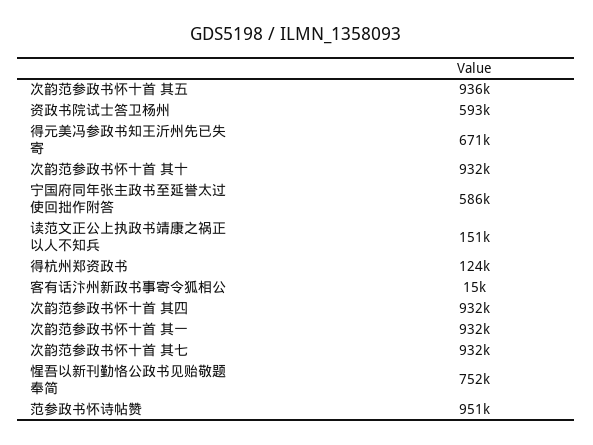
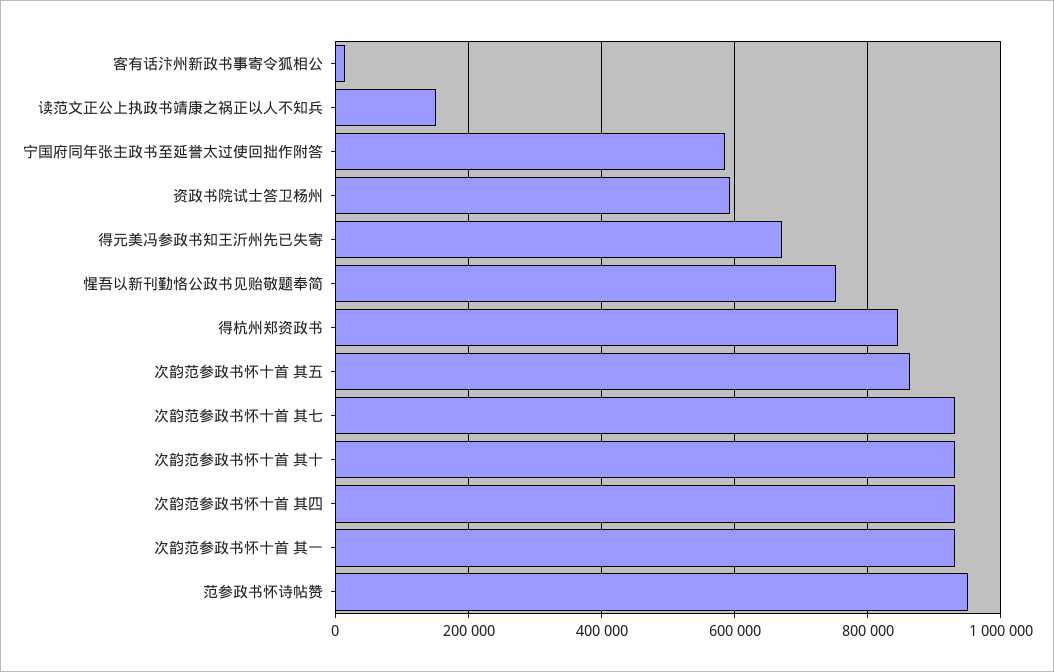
次韵范参政书怀十首 其五: 936000 -> 860000
得杭州郑资政书: 124000 -> 840000

